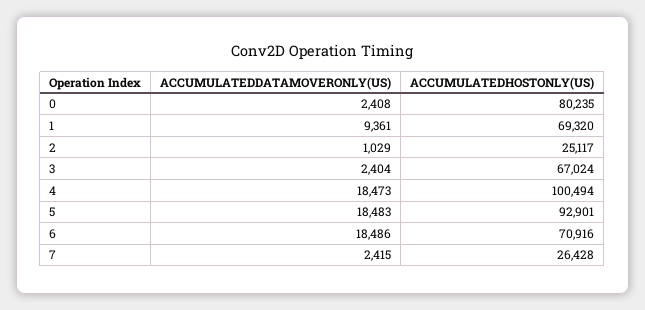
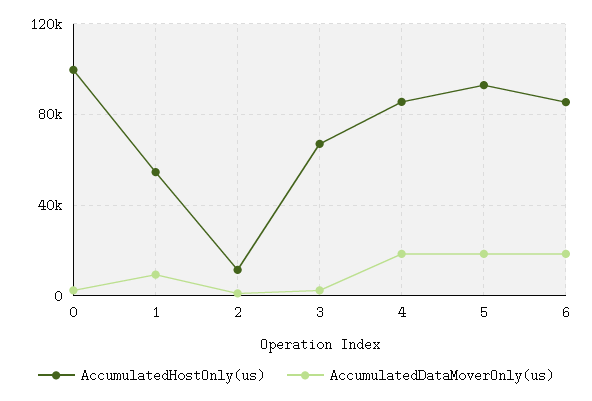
ACCUMULATEDHOSTONLY(US), 0: 80235 -> 100000
ACCUMULATEDHOSTONLY(US), 1: 69320 -> 55000
ACCUMULATEDHOSTONLY(US), 2: 25117 -> 10000
ACCUMULATEDHOSTONLY(US), 4: 100494 -> 85000
ACCUMULATEDHOSTONLY(US), 6: 70916 -> 85000
ACCUMULATEDDATAMOVERONLY(US), 7: 2415 -> none
ACCUMULATEDHOSTONLY(US), 7: 26428 -> none

